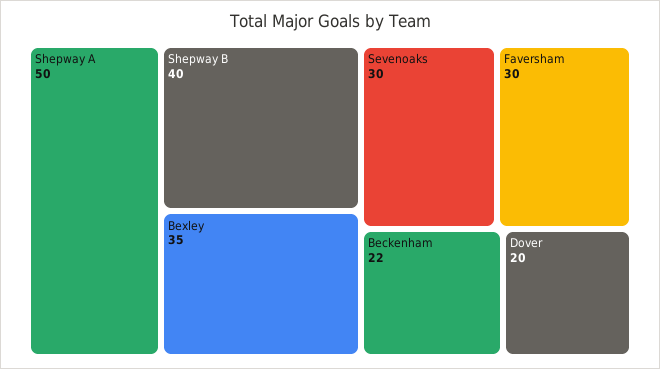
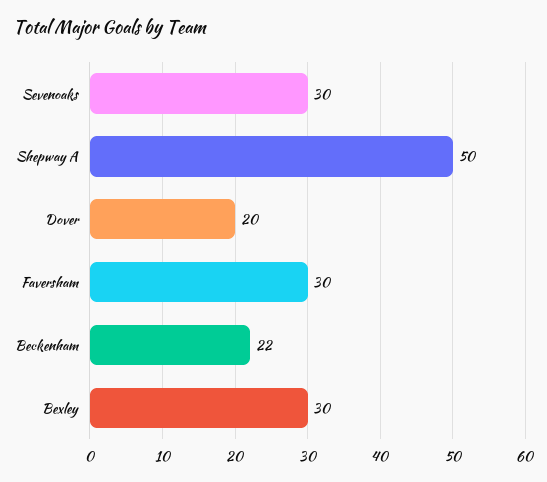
Shepway B: 40 -> none
Bexley: 35 -> 30

